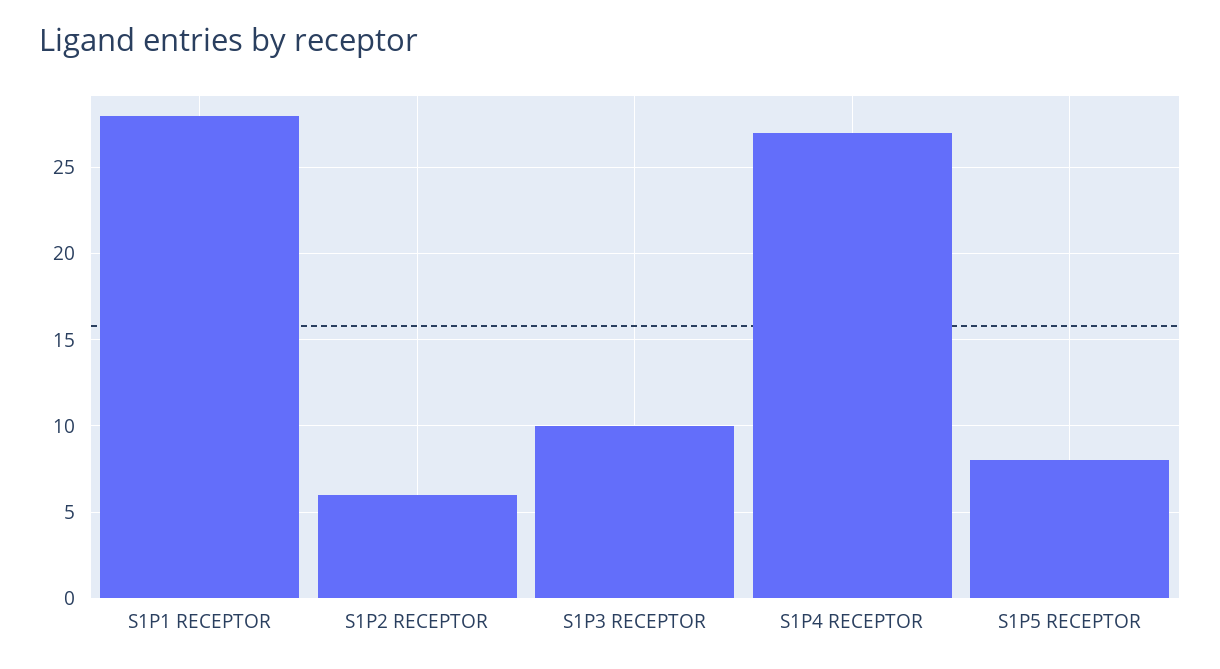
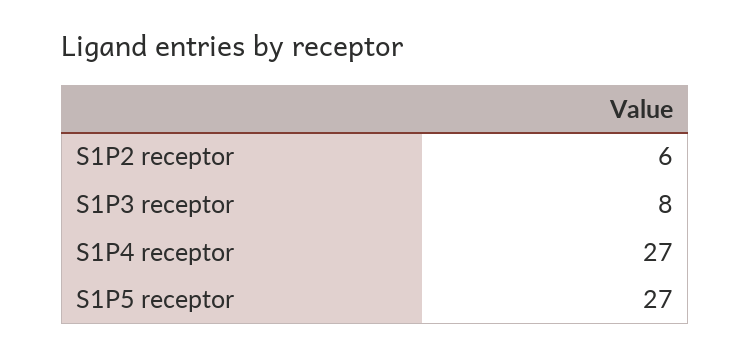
S1P1 RECEPTOR: 28 -> none
S1P3 RECEPTOR: 10 -> 8
S1P5 RECEPTOR: 8 -> 27

